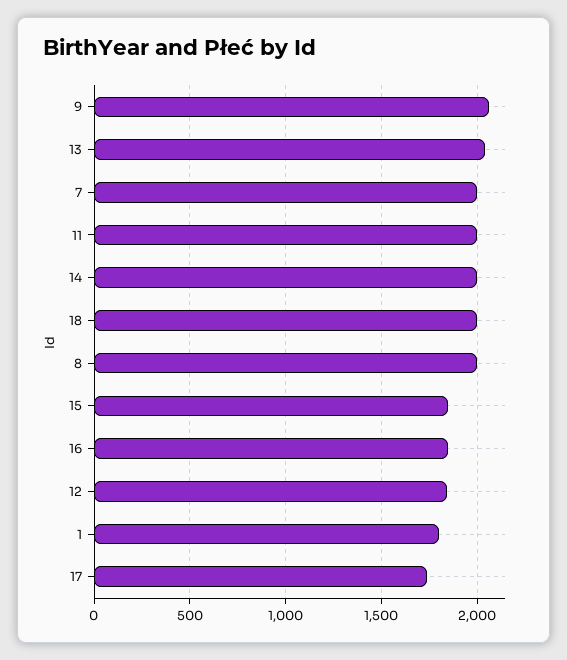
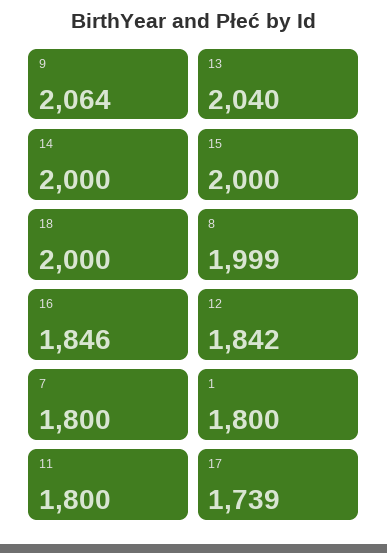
7: 2000 -> 1800
11: 2000 -> 1800
15: 1850 -> 2000

